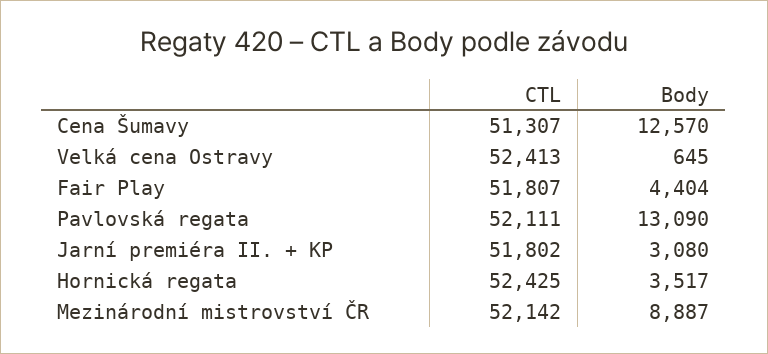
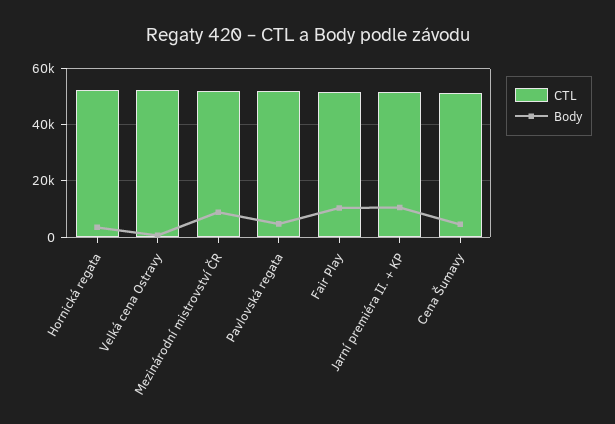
Body, Cena Šumavy: 12570 -> 5000
Body, Fair Play: 4404 -> 10000
Body, Pavlovská regata: 13090 -> 5000
Body, Jarní premiéra II. + KP: 3080 -> 10000

